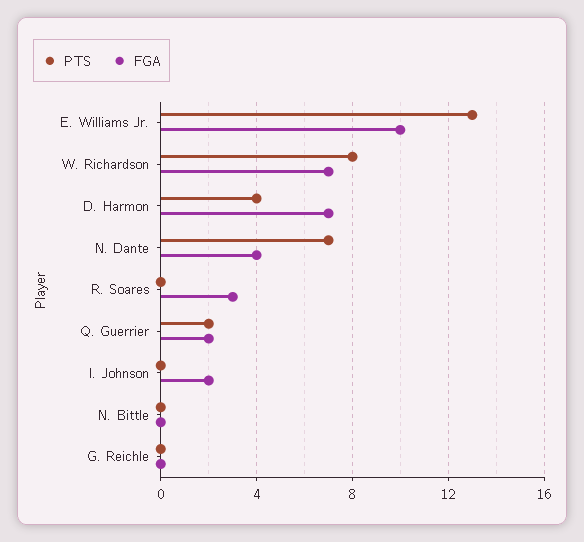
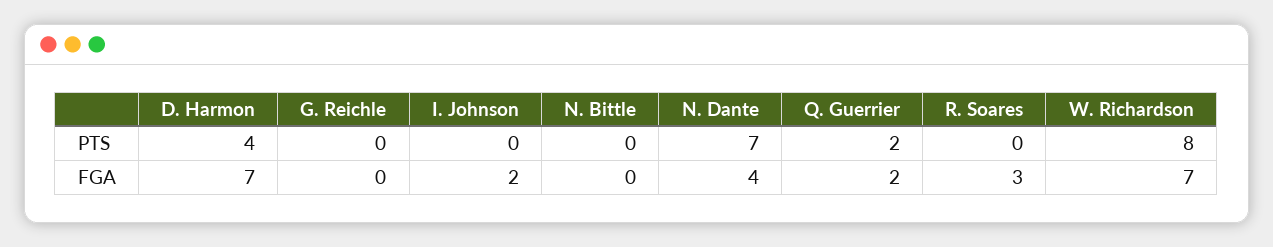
PTS, E. Williams Jr.: 13 -> none
FGA, E. Williams Jr.: 10 -> none

